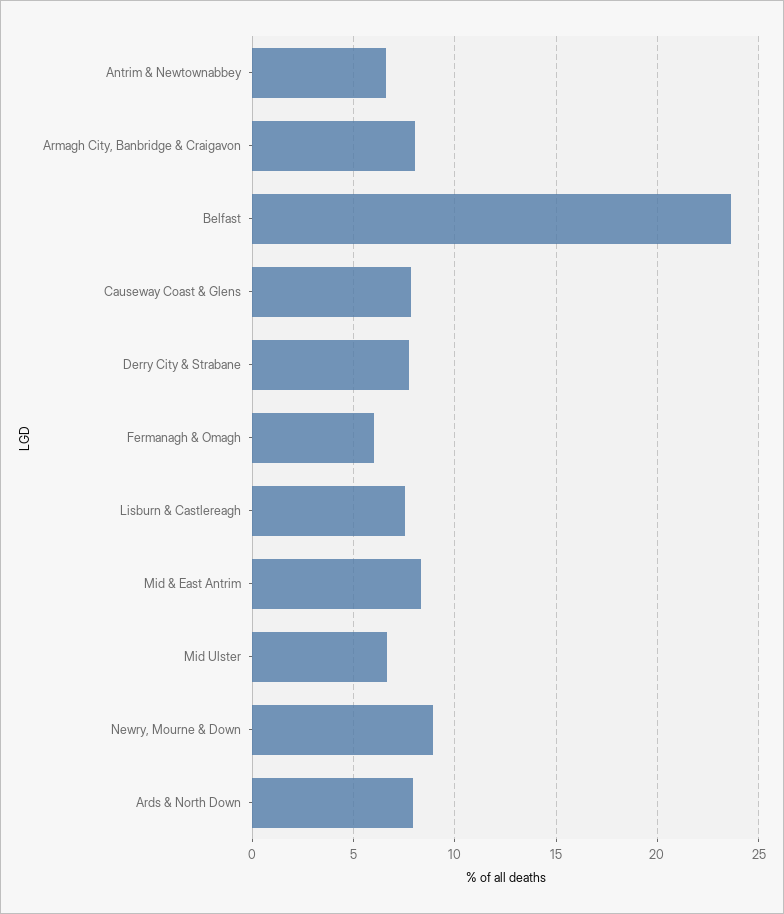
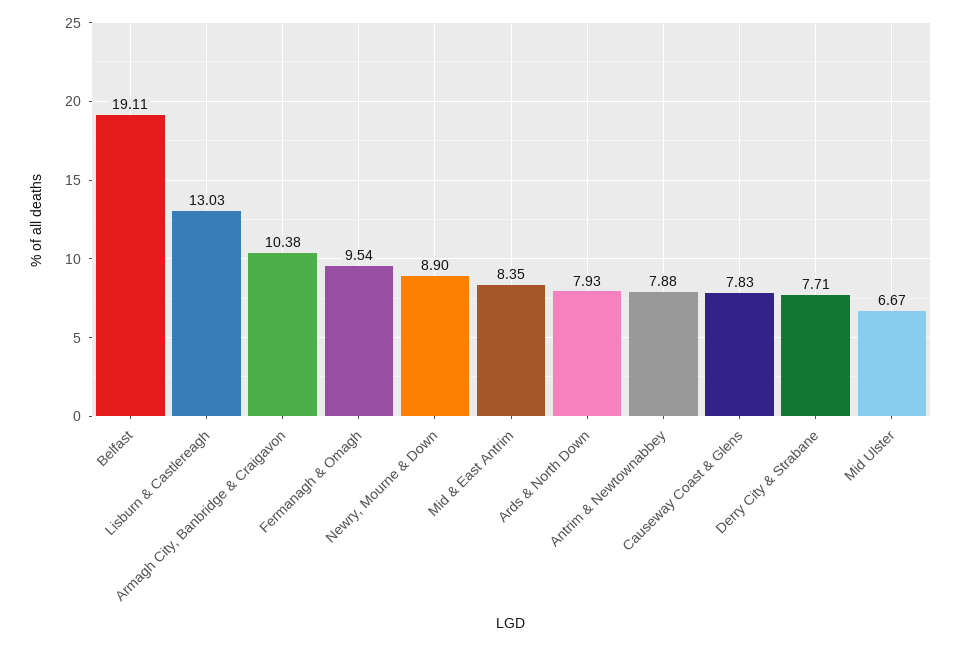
Antrim & Newtownabbey: 6.5 -> 7.88
Armagh City, Banbridge & Craigavon: 8 -> 10.38
Belfast: 23.5 -> 19.11
Fermanagh & Omagh: 6 -> 9.54
Lisburn & Castlereagh: 7.5 -> 13.03

